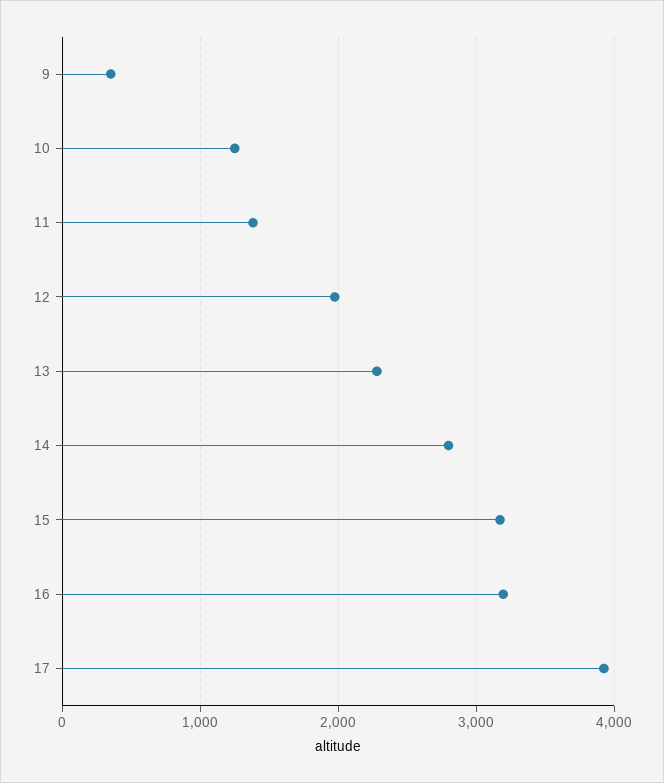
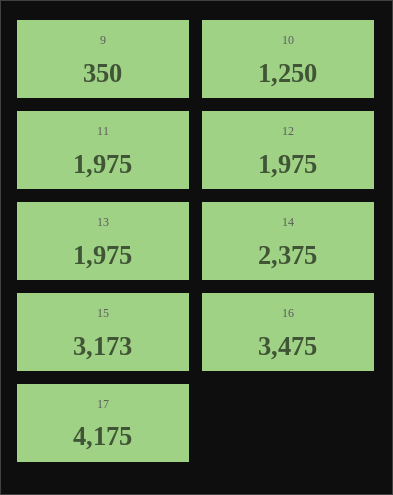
11: 1400 -> 1975
13: 2300 -> 1975
14: 2800 -> 2375
16: 3200 -> 3475
17: 3900 -> 4175

